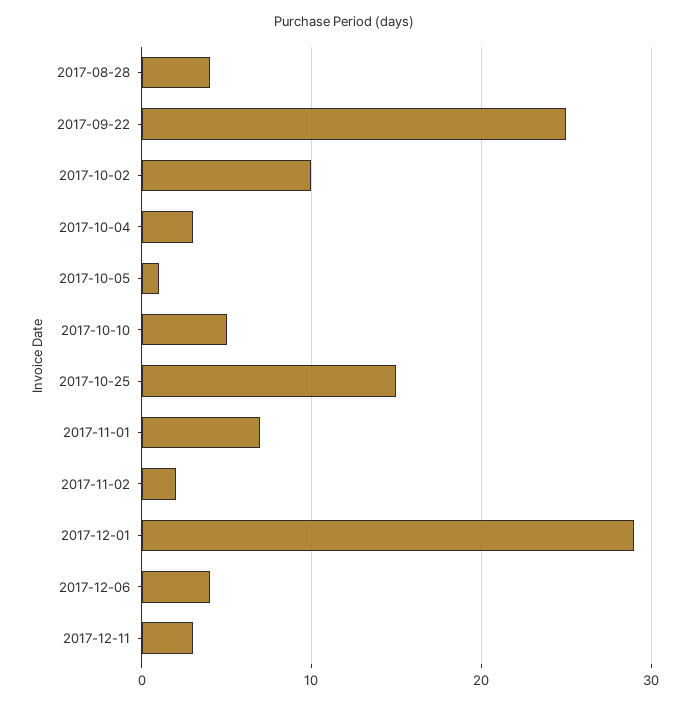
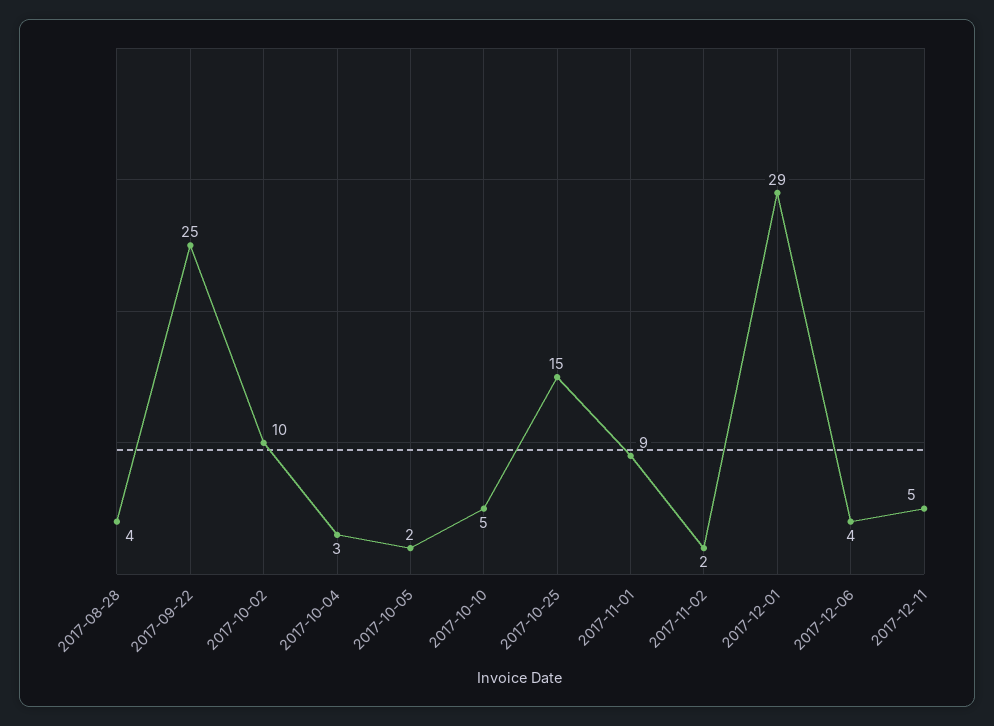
2017-10-05: 1 -> 2
2017-11-01: 7 -> 9
2017-12-11: 3 -> 5

